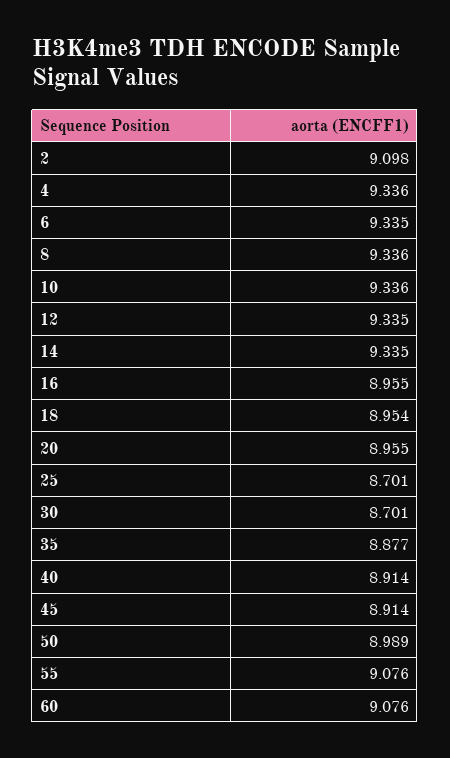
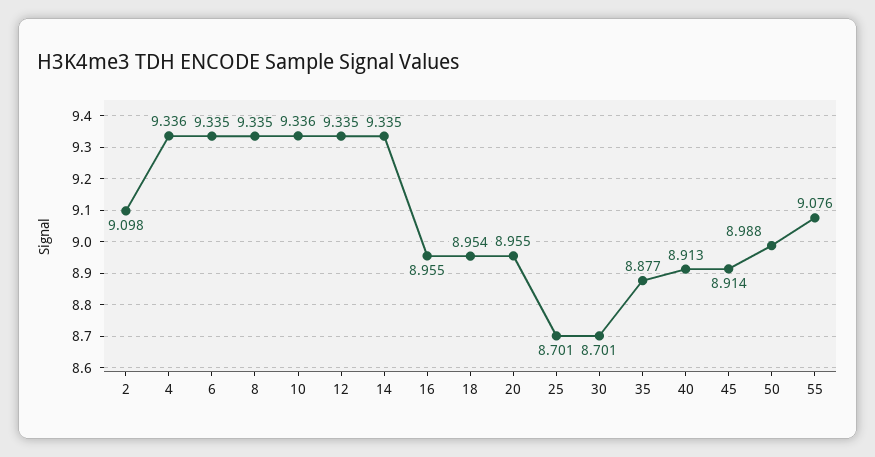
8: 9.336 -> 9.335
40: 8.914 -> 8.913
50: 8.989 -> 8.988
60: 9.076 -> none

